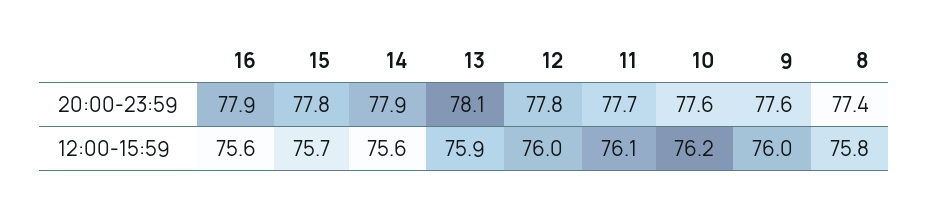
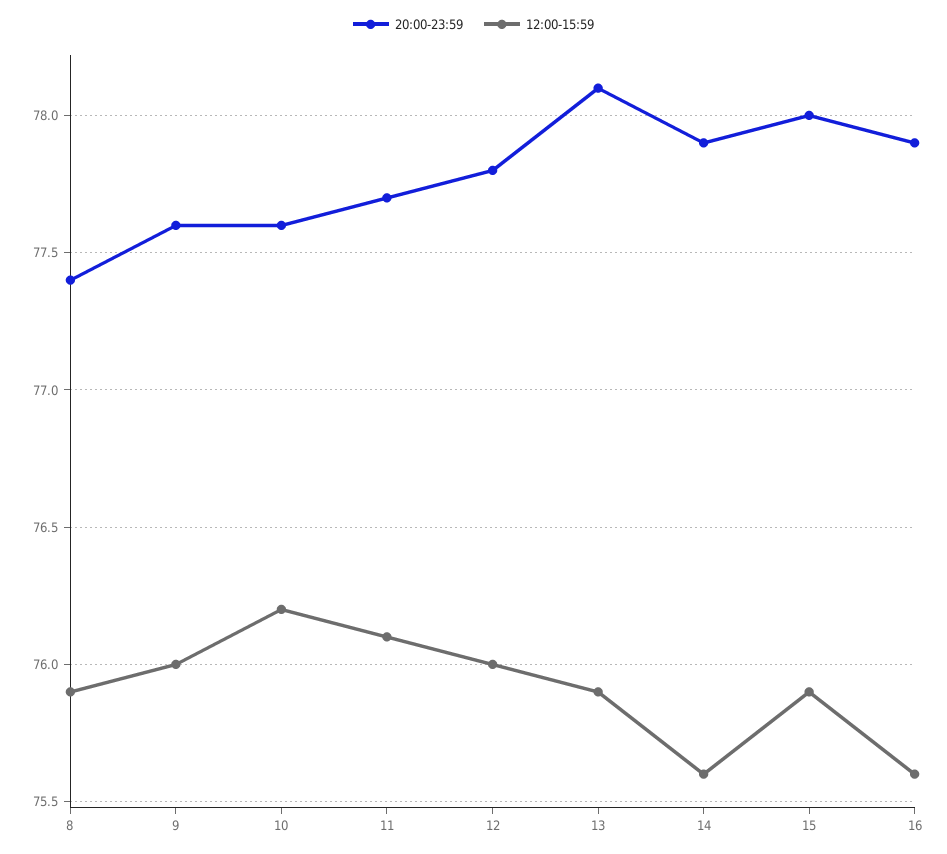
20:00-23:59, 15: 77.8 -> 78
12:00-15:59, 15: 75.7 -> 75.9
12:00-15:59, 8: 75.8 -> 75.9

